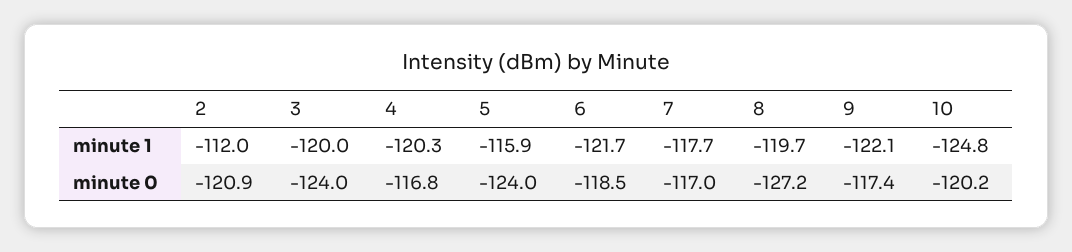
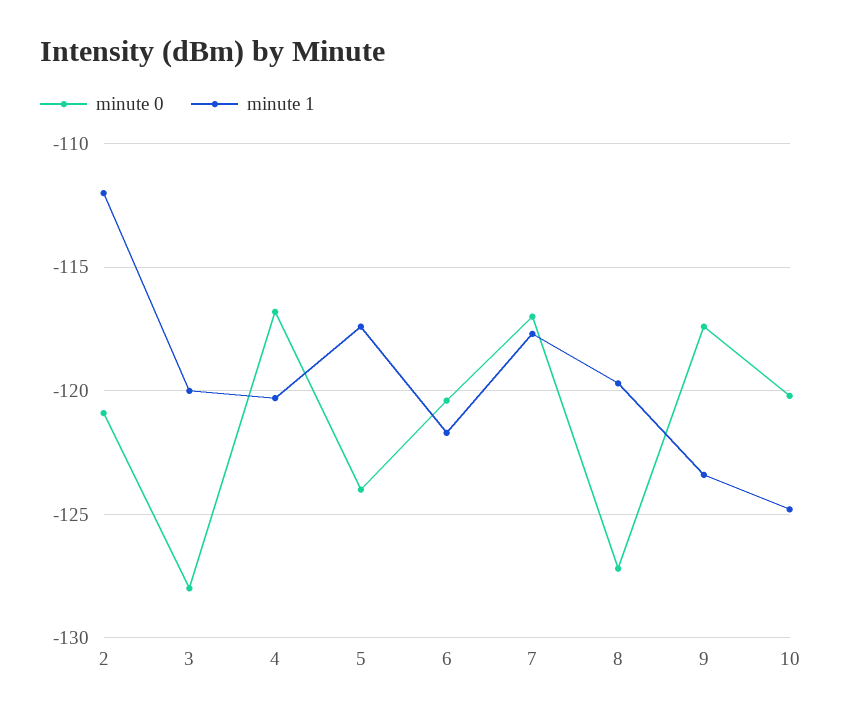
minute 1, 5: -115.9 -> -117.5
minute 1, 9: -122.1 -> -123.5
minute 0, 3: -124 -> -128
minute 0, 6: -118.5 -> -120.5

